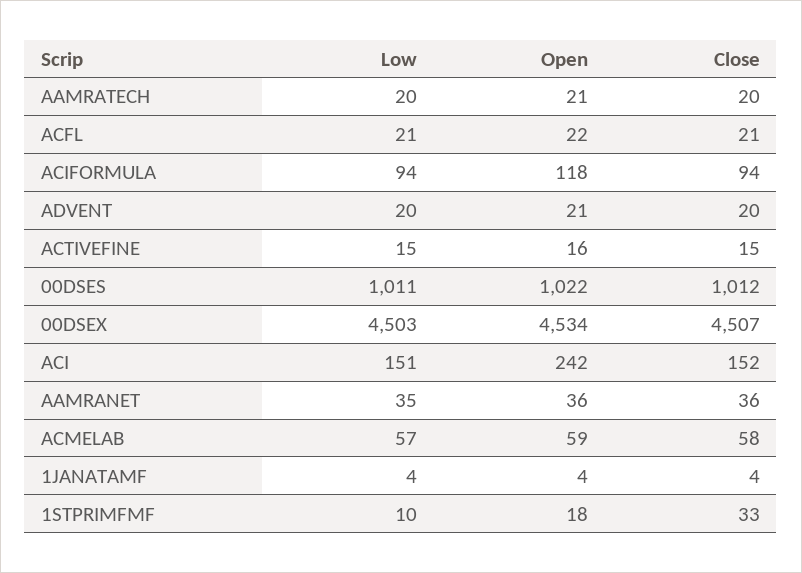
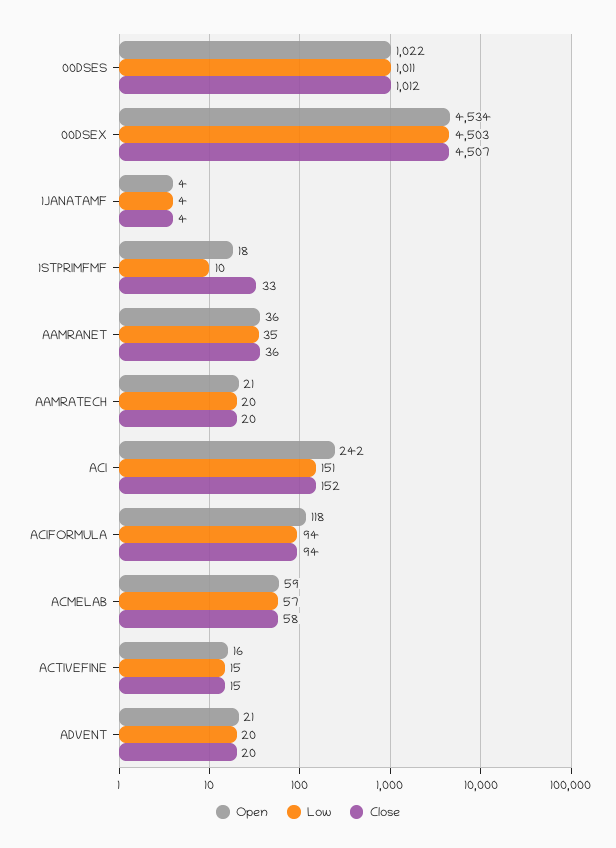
Low, ACFL: 21 -> none
Open, ACFL: 22 -> none
Close, ACFL: 21 -> none

